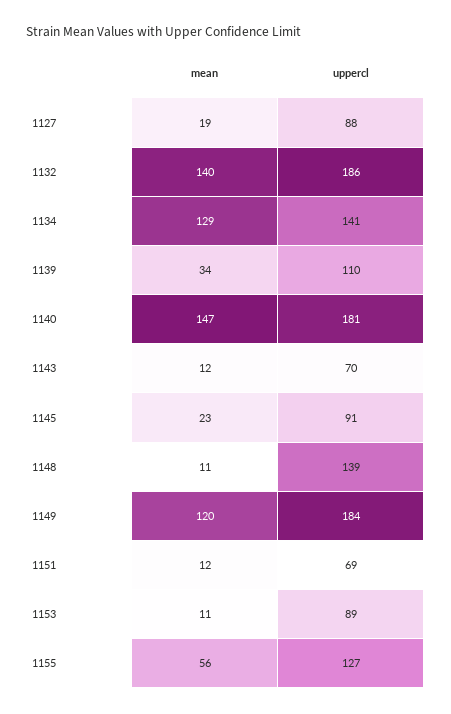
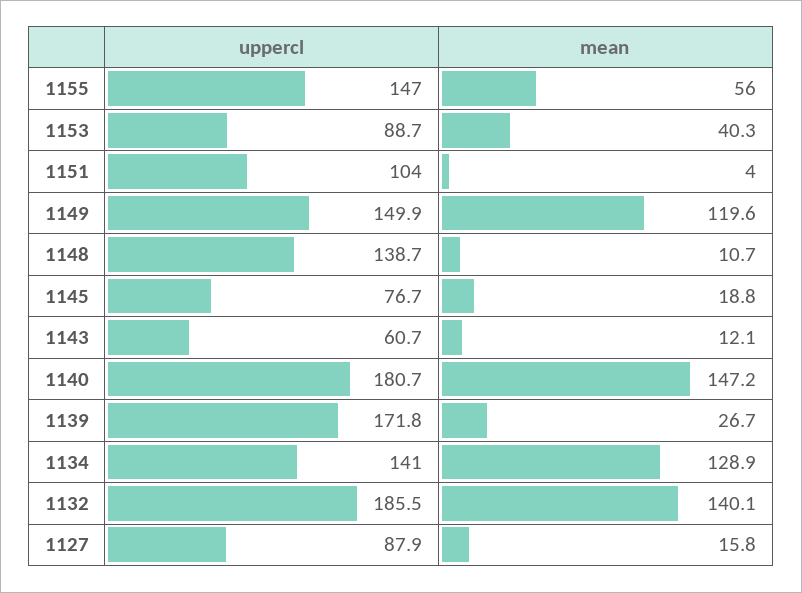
mean, 1127: 19 -> 15.8
mean, 1139: 34 -> 26.7
uppercl, 1139: 110 -> 171.8
uppercl, 1143: 70 -> 60.7
mean, 1145: 23 -> 18.8
uppercl, 1145: 91 -> 76.7
uppercl, 1149: 184 -> 149.9
mean, 1151: 12 -> 4
uppercl, 1151: 69 -> 104
mean, 1153: 11 -> 40.3
uppercl, 1155: 127 -> 147

